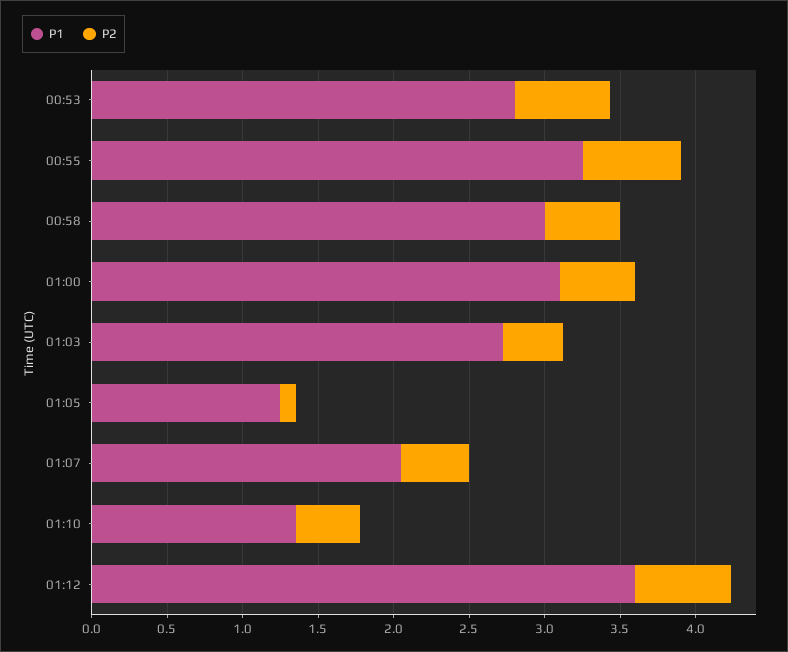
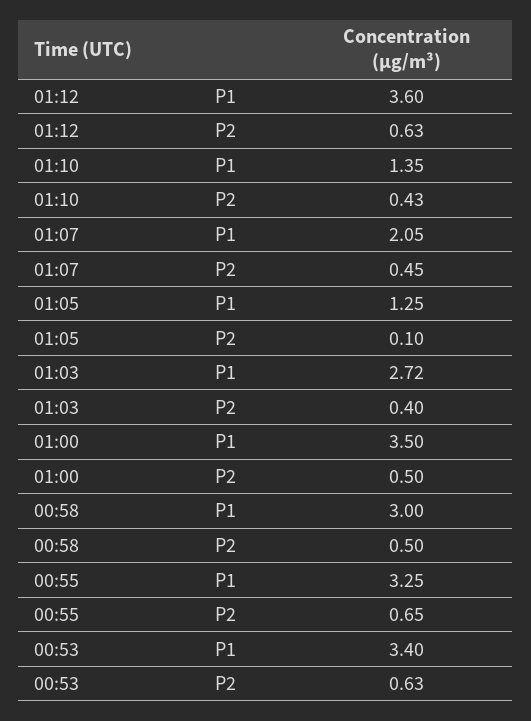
P1, 00:53: 2.8 -> 3.4
P1, 01:00: 3.1 -> 3.5

